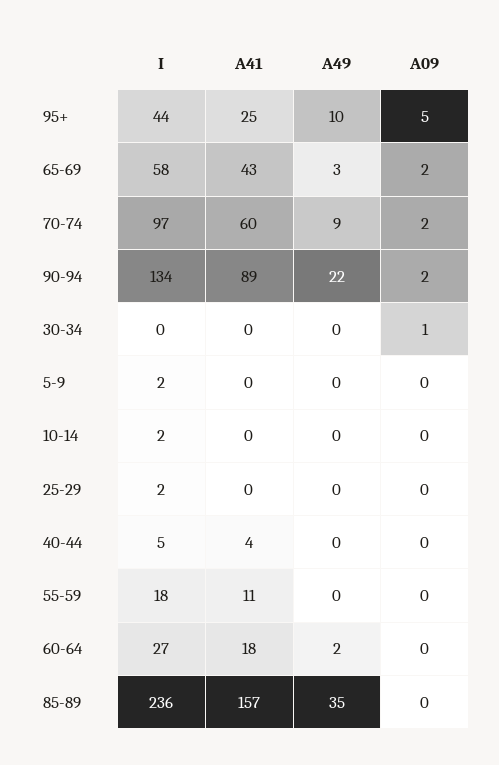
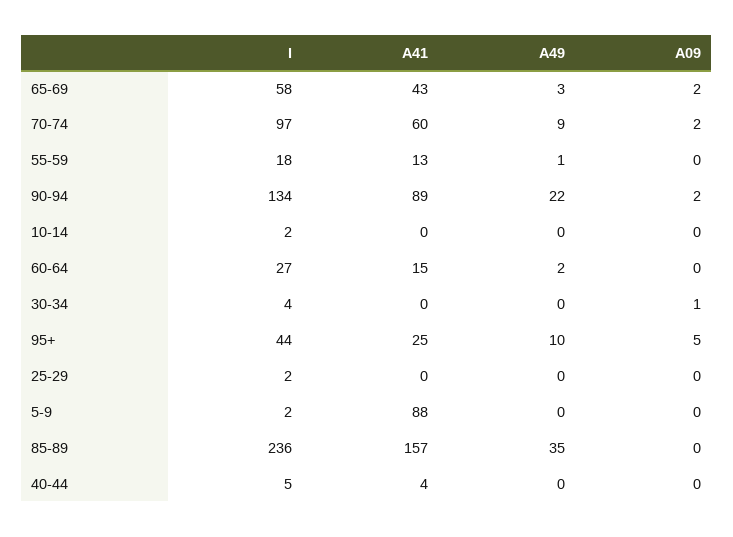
I, 30-34: 0 -> 4
A41, 5-9: 0 -> 88
A41, 55-59: 11 -> 13
A49, 55-59: 0 -> 1
A41, 60-64: 18 -> 15

